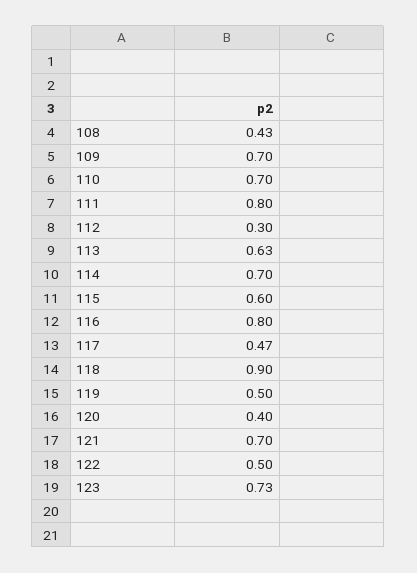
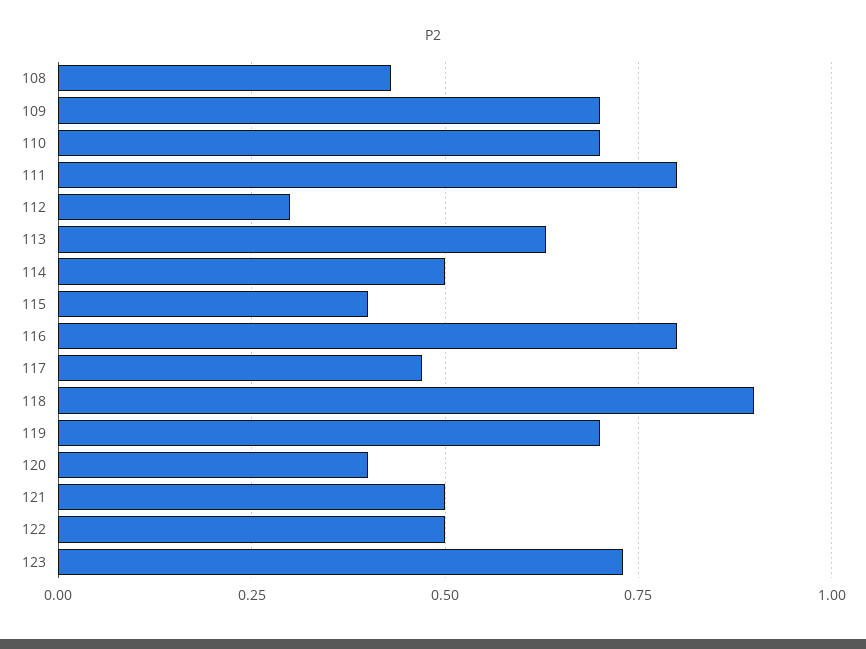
114: 0.7 -> 0.5
115: 0.6 -> 0.4
119: 0.5 -> 0.7
121: 0.7 -> 0.5

